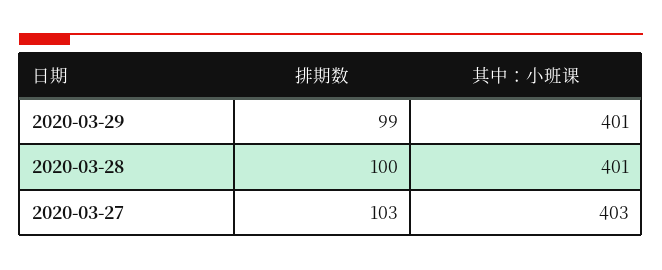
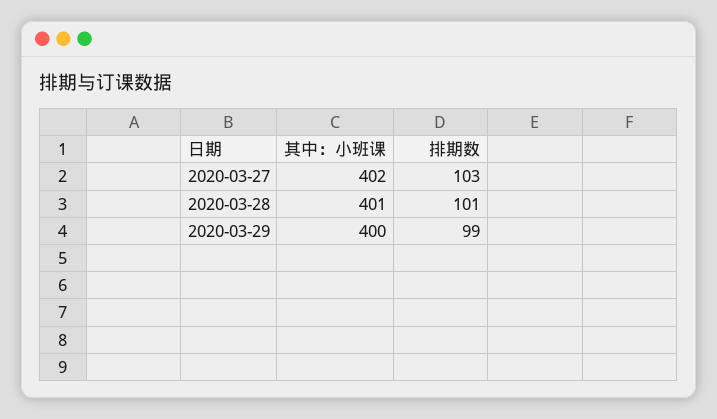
其中：小班课, 2020-03-29: 401 -> 400
排期数, 2020-03-28: 100 -> 101
其中：小班课, 2020-03-27: 403 -> 402

